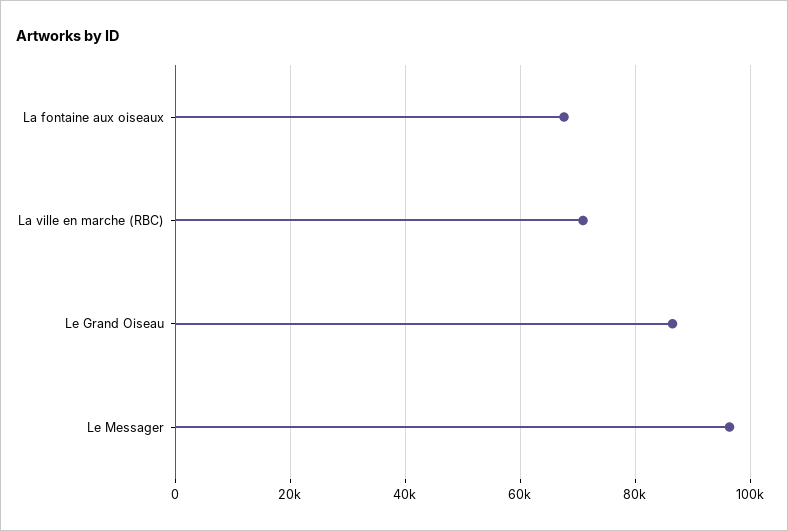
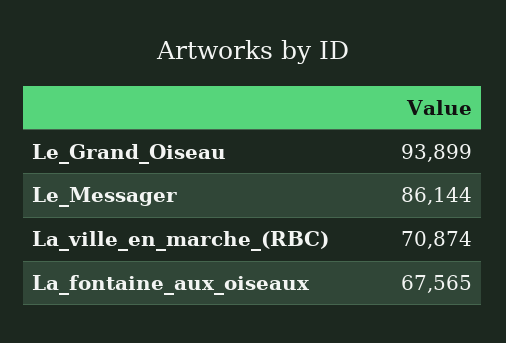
Le Grand Oiseau: 86000 -> 93899
Le Messager: 96000 -> 86144

